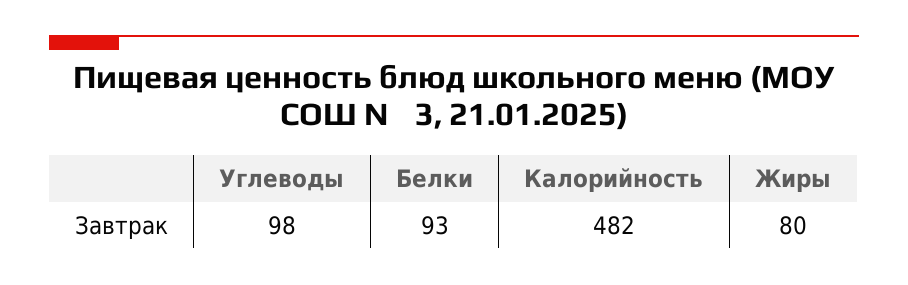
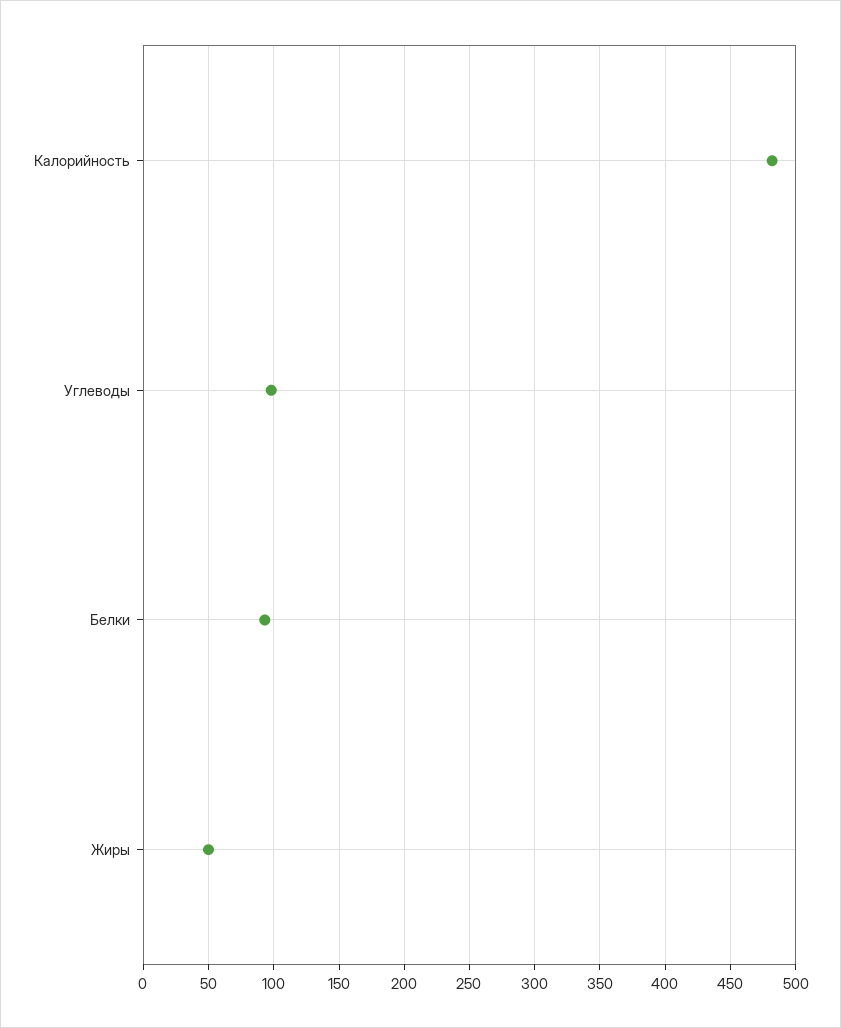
Жиры: 80 -> 50

